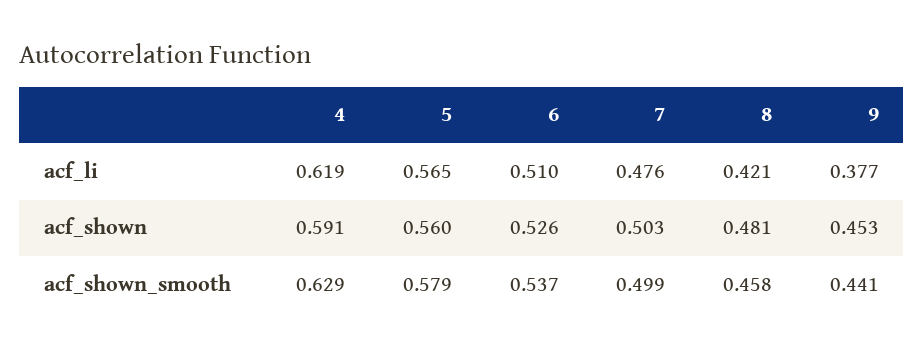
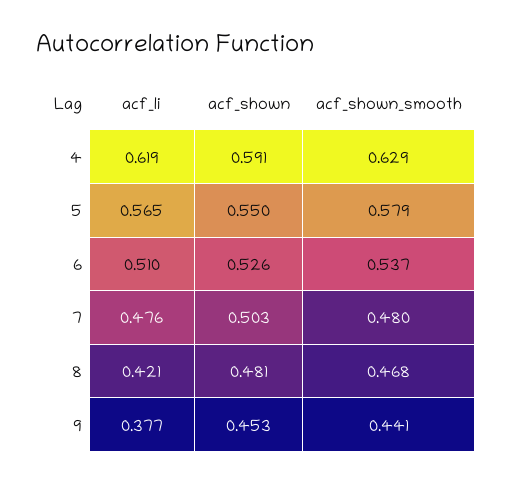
5, acf_shown: 0.56 -> 0.55
7, acf_shown_smooth: 0.499 -> 0.48
8, acf_shown_smooth: 0.458 -> 0.468

